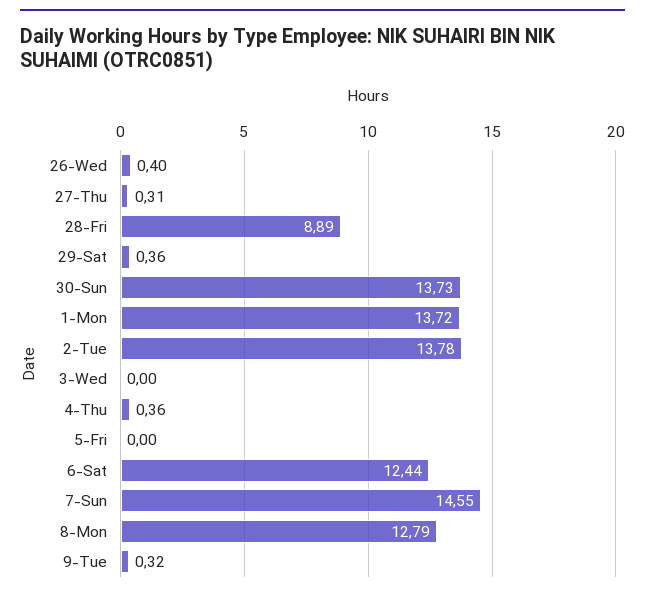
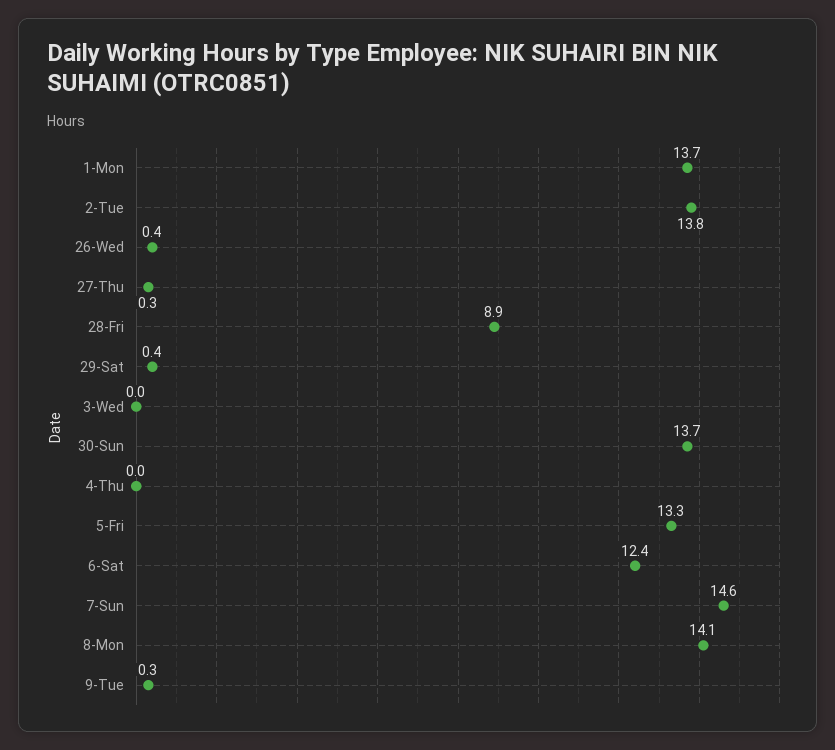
4-Thu: 0.36 -> 0
5-Fri: 0 -> 13.3
8-Mon: 12.79 -> 14.1

